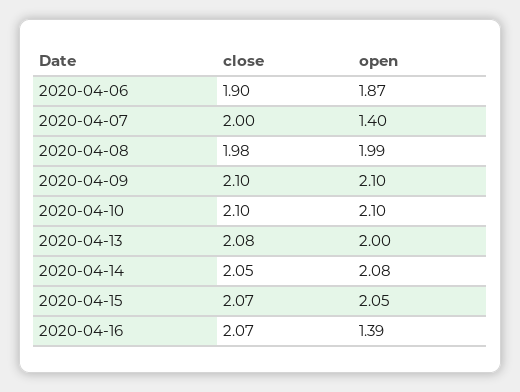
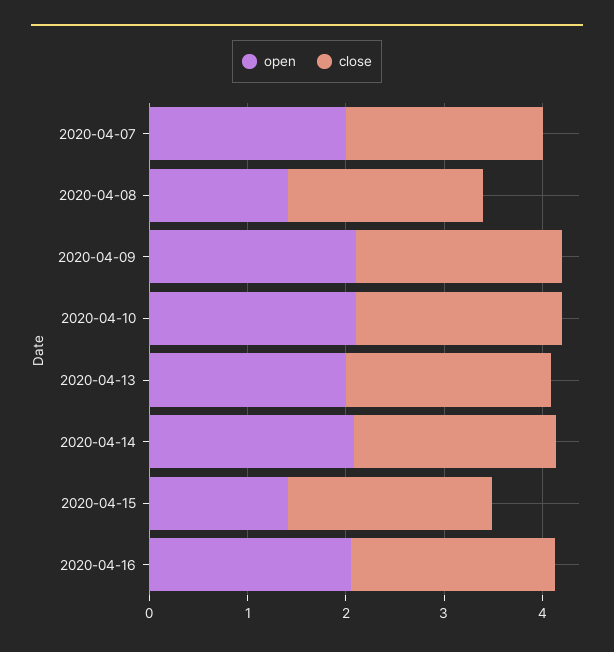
close, 2020-04-06: 1.9 -> none
open, 2020-04-06: 1.87 -> none
open, 2020-04-07: 1.4 -> 2
open, 2020-04-08: 1.99 -> 1.4
open, 2020-04-15: 2.05 -> 1.4
open, 2020-04-16: 1.39 -> 2

